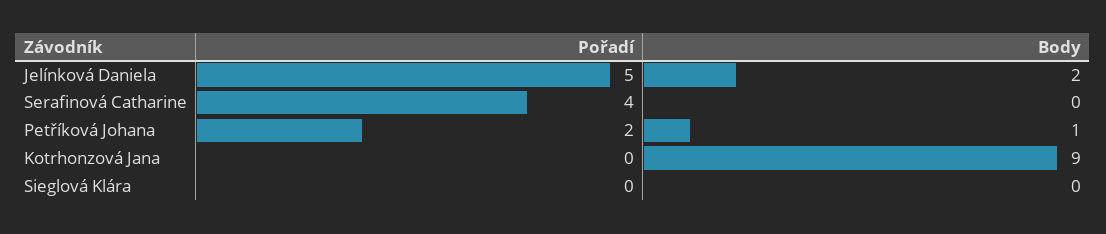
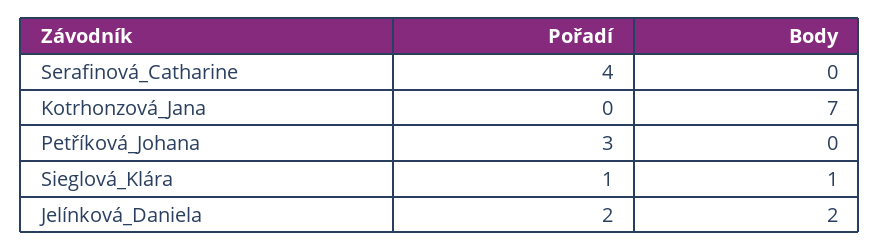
Pořadí, Jelínková Daniela: 5 -> 2
Pořadí, Petříková Johana: 2 -> 3
Body, Petříková Johana: 1 -> 0
Body, Kotrhonzová Jana: 9 -> 7
Pořadí, Sieglová Klára: 0 -> 1
Body, Sieglová Klára: 0 -> 1

